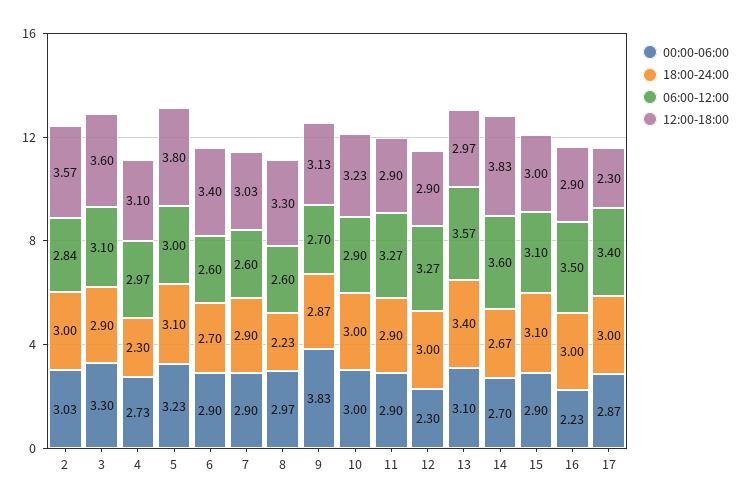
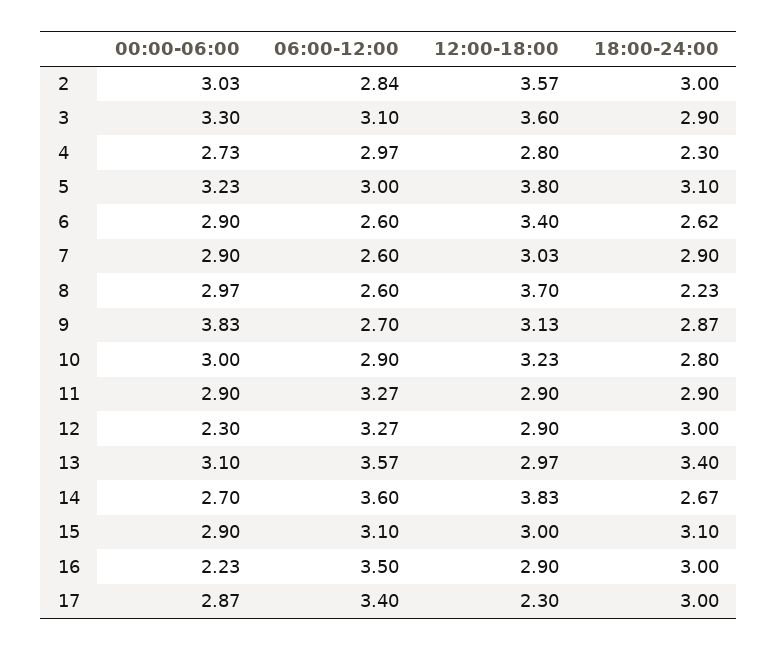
12:00-18:00, 4: 3.1 -> 2.8
18:00-24:00, 6: 2.7 -> 2.62
12:00-18:00, 8: 3.3 -> 3.7
18:00-24:00, 10: 3 -> 2.8

